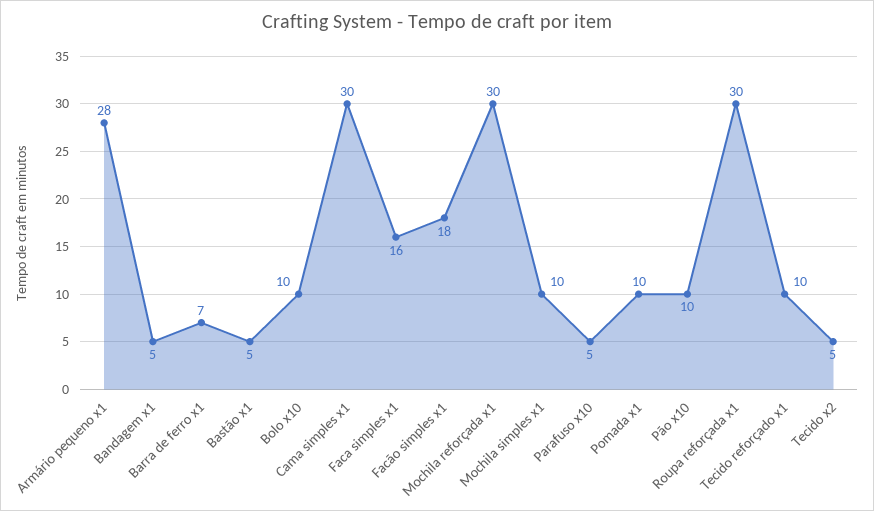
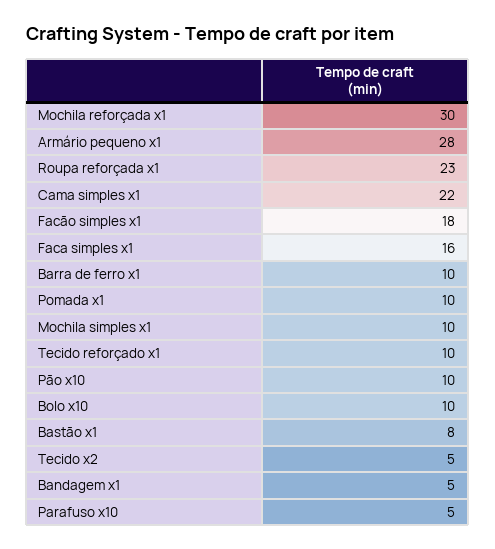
Barra de ferro x1: 7 -> 10
Bastão x1: 5 -> 8
Cama simples x1: 30 -> 22
Roupa reforçada x1: 30 -> 23

